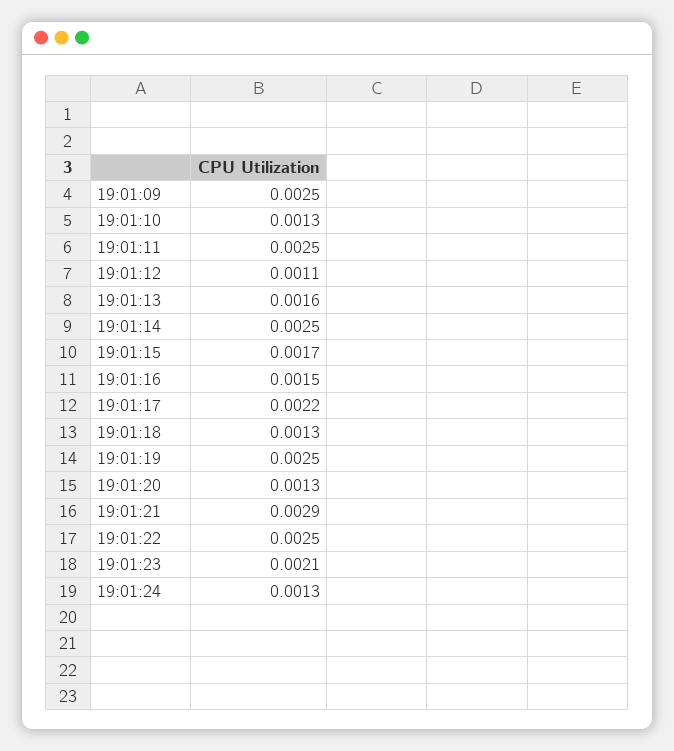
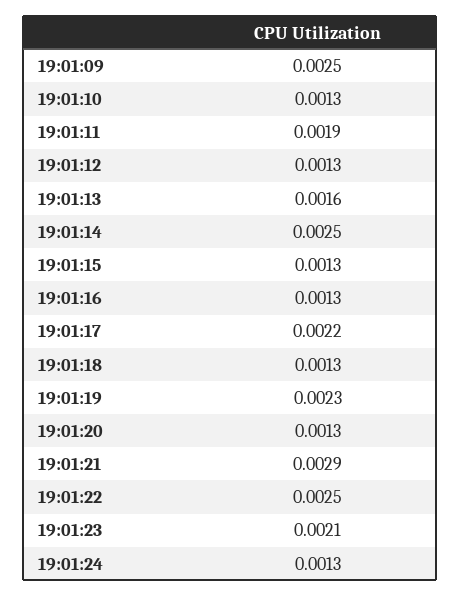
19:01:11: 0.0025 -> 0.0019
19:01:12: 0.0011 -> 0.0013
19:01:15: 0.0017 -> 0.0013
19:01:16: 0.0015 -> 0.0013
19:01:19: 0.0025 -> 0.0023

